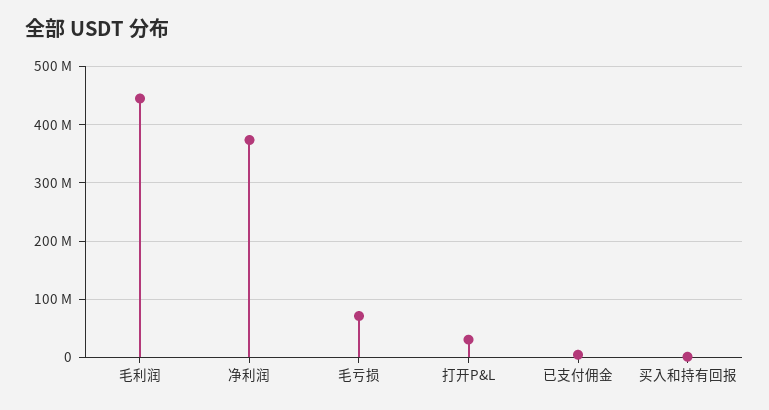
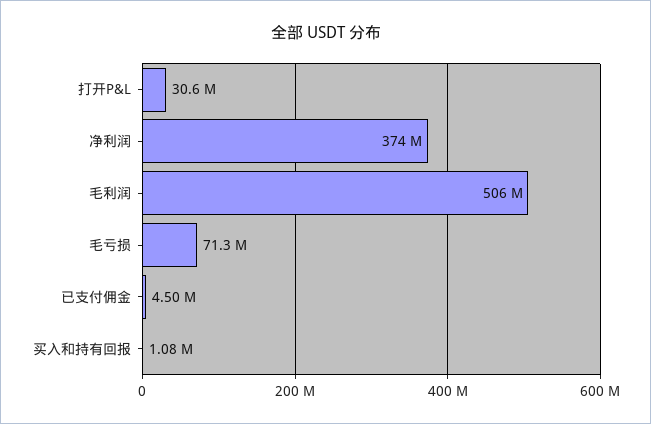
毛利润: 440000000 -> 506000000

